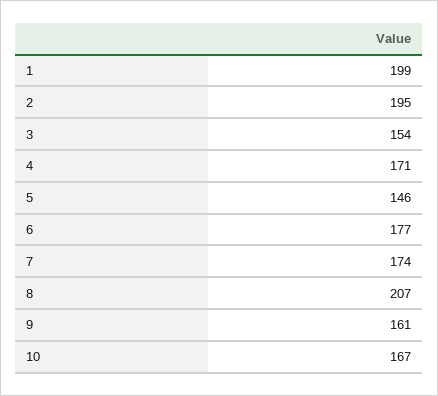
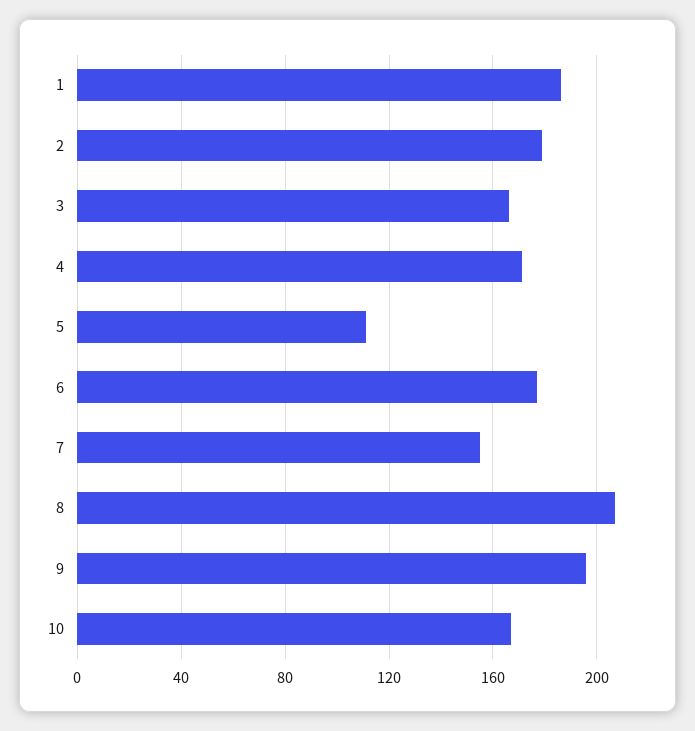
1: 199 -> 185
2: 195 -> 180
3: 154 -> 165
5: 146 -> 110
7: 174 -> 155
9: 161 -> 195

